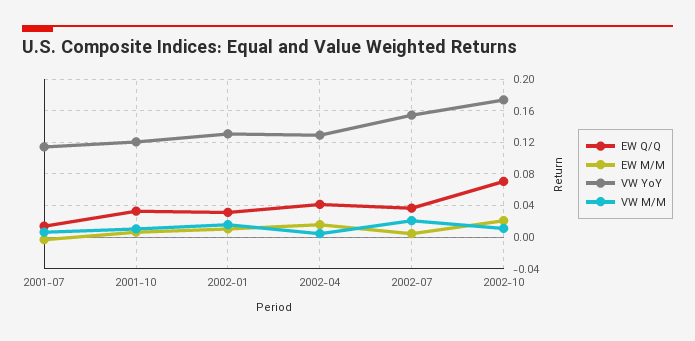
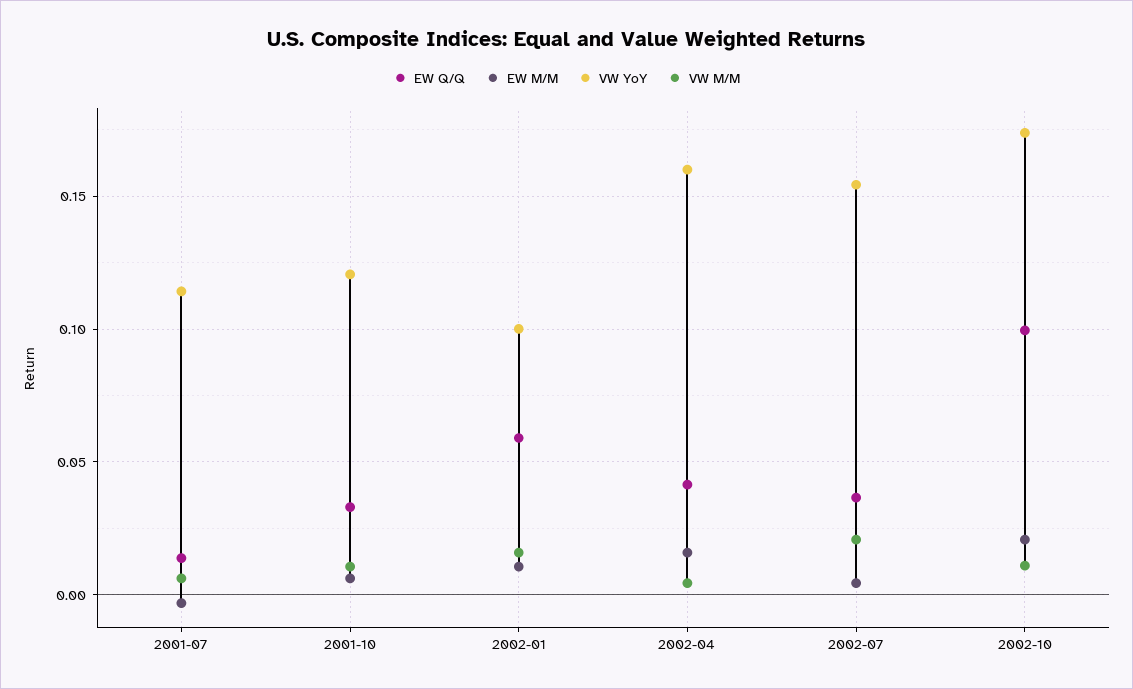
EW Q/Q, 2002-01: 0.03 -> 0.06
VW YoY, 2002-01: 0.13 -> 0.1
VW YoY, 2002-04: 0.13 -> 0.16
EW Q/Q, 2002-10: 0.07 -> 0.1

